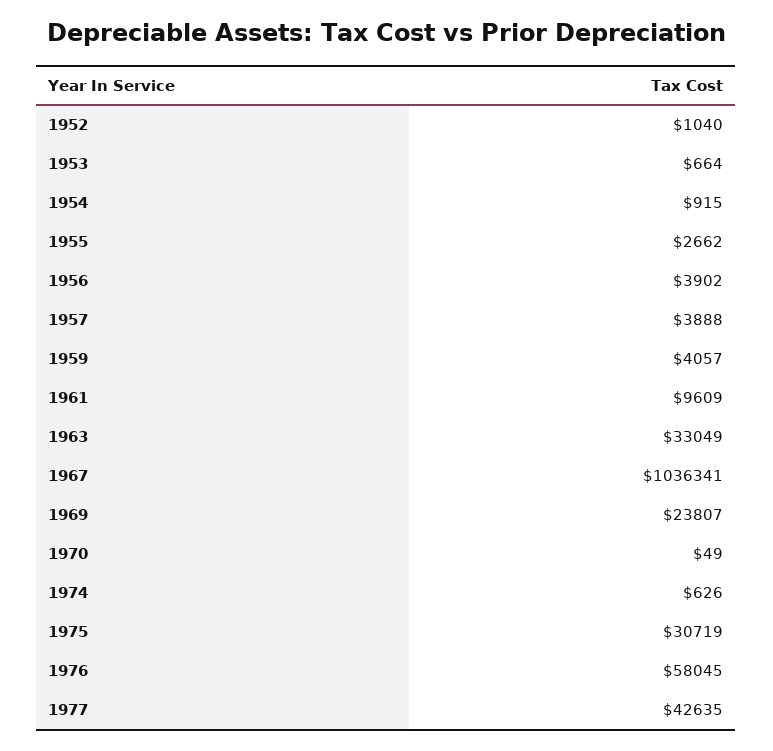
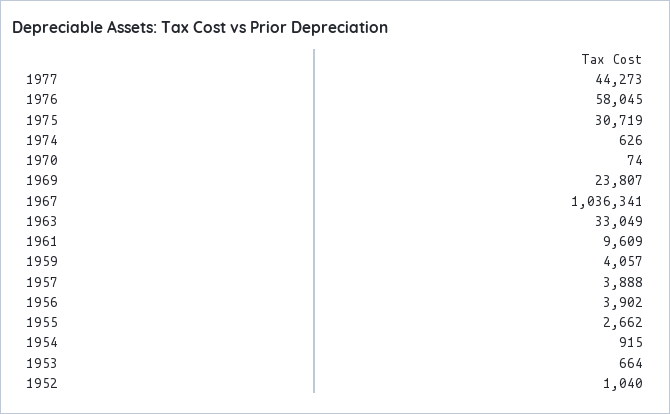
1970: 49 -> 74
1977: 42635 -> 44273

